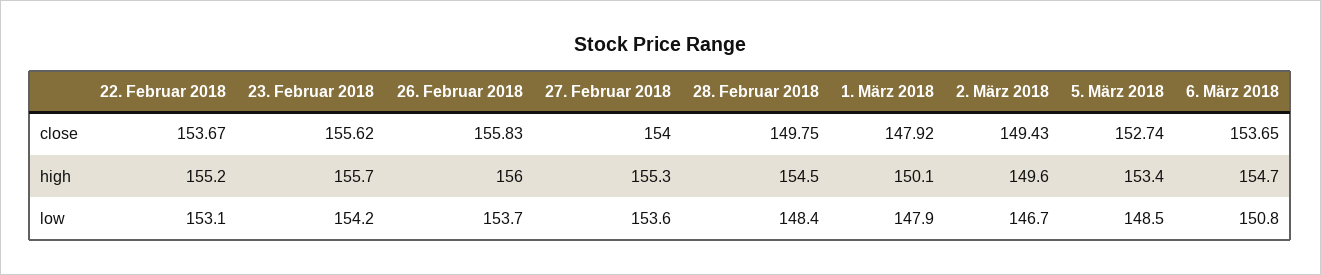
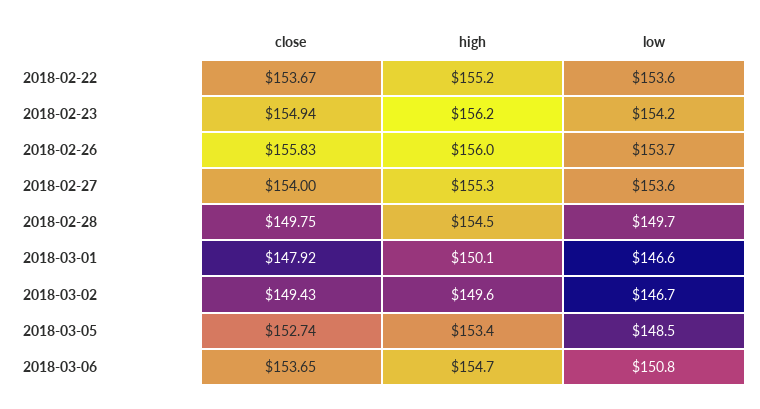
23. Februar 2018, close: 155.62 -> 154.94
23. Februar 2018, high: 155.7 -> 156.2
22. Februar 2018, low: 153.1 -> 153.6
28. Februar 2018, low: 148.4 -> 149.7
1. März 2018, low: 147.9 -> 146.6

